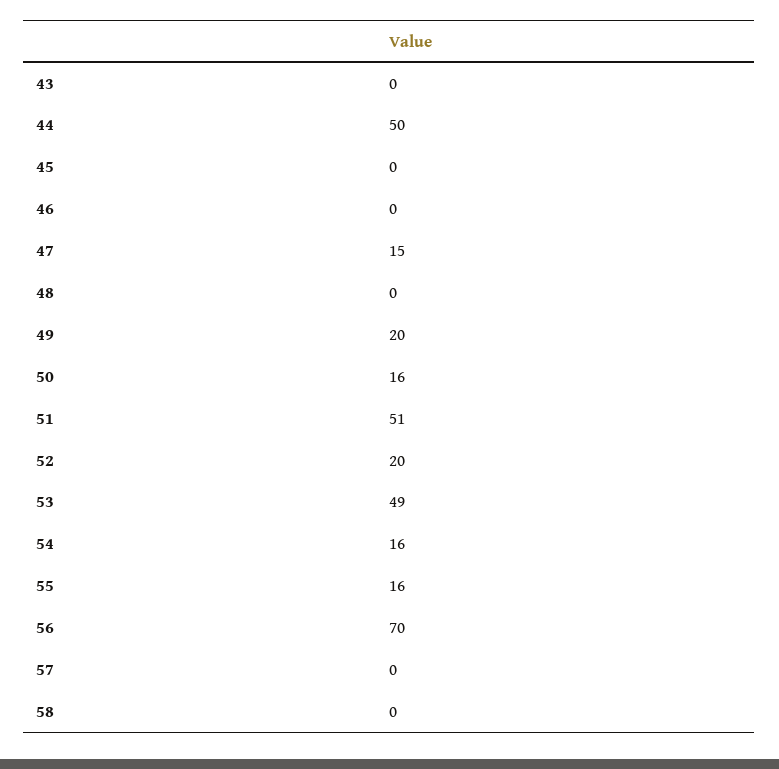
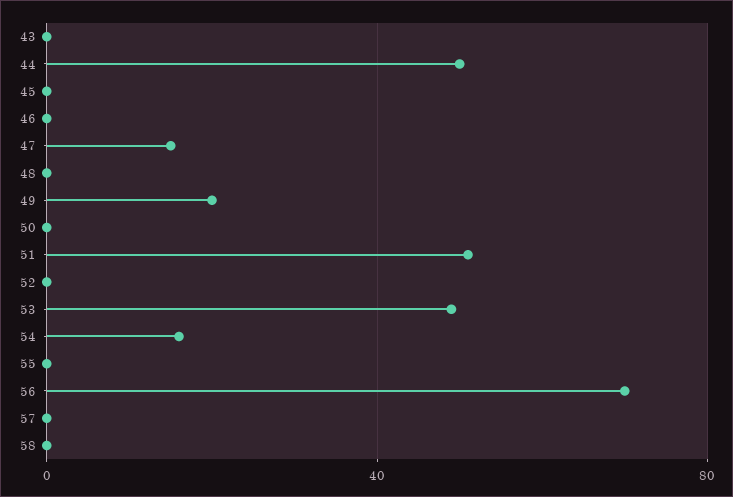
50: 16 -> 0
52: 20 -> 0
55: 16 -> 0

